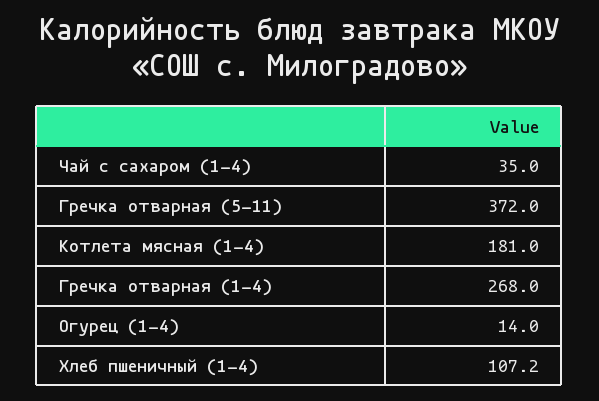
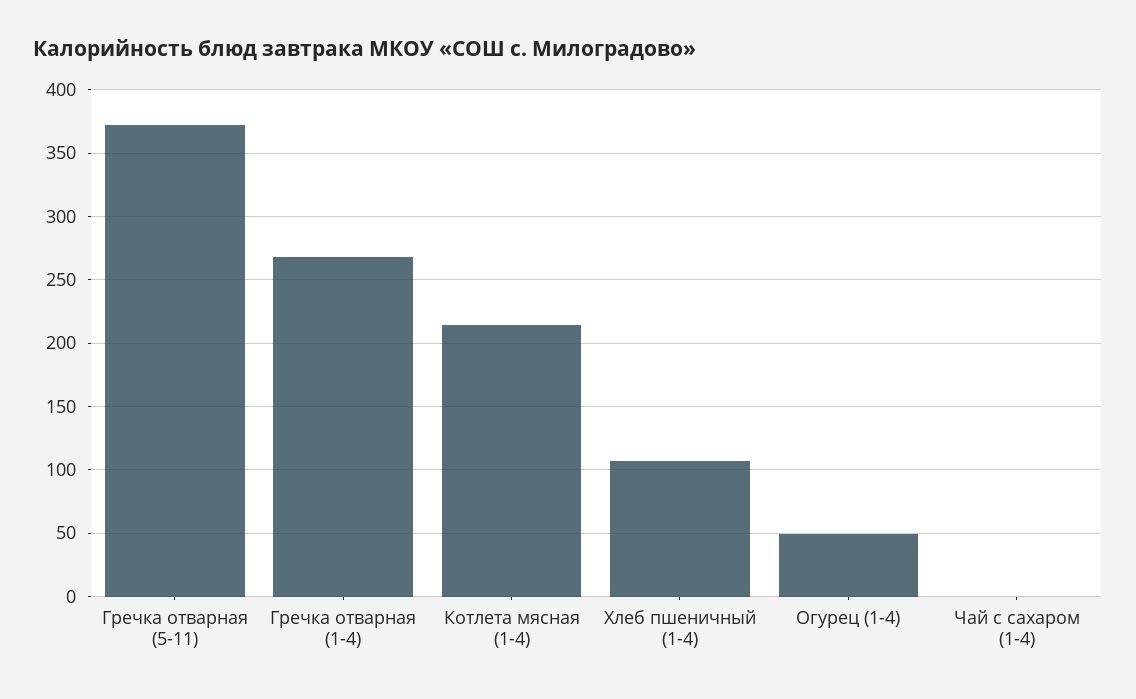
Чай с сахаром (1-4): 35 -> 0
Котлета мясная (1-4): 181 -> 215
Огурец (1-4): 14 -> 50

